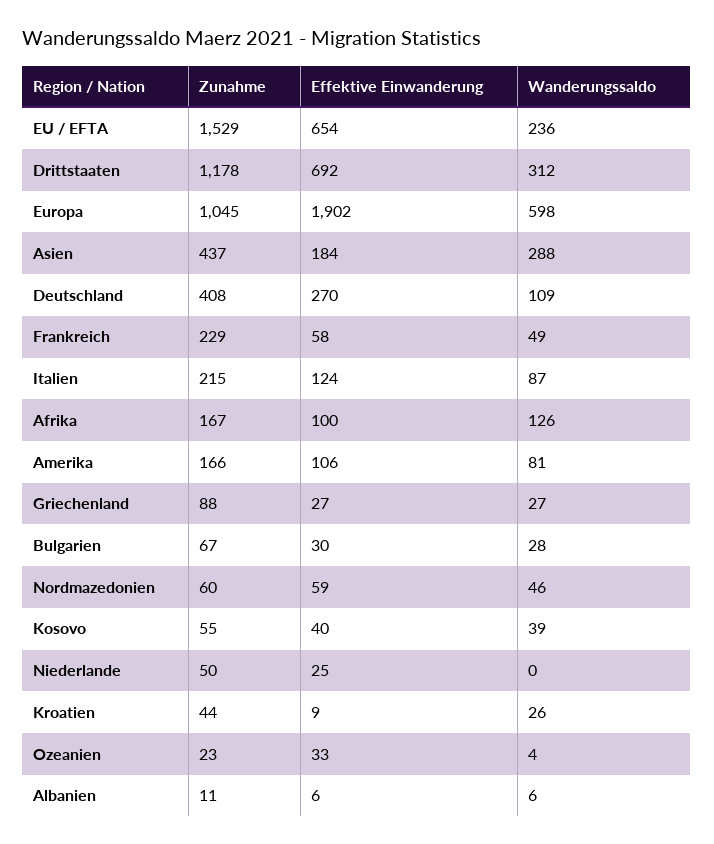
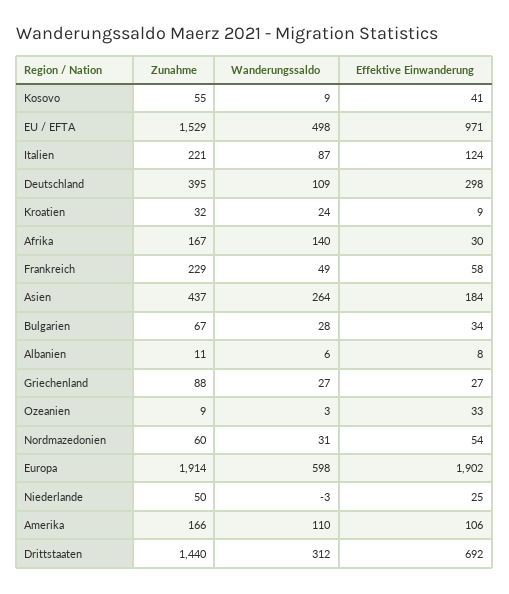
Effektive Einwanderung, EU / EFTA: 654 -> 971
Wanderungssaldo, EU / EFTA: 236 -> 498
Zunahme, Drittstaaten: 1178 -> 1440
Zunahme, Europa: 1045 -> 1914
Wanderungssaldo, Asien: 288 -> 264
Zunahme, Deutschland: 408 -> 395
Effektive Einwanderung, Deutschland: 270 -> 298
Zunahme, Italien: 215 -> 221
Effektive Einwanderung, Afrika: 100 -> 30
Wanderungssaldo, Afrika: 126 -> 140
Wanderungssaldo, Amerika: 81 -> 110
Effektive Einwanderung, Bulgarien: 30 -> 34
Effektive Einwanderung, Nordmazedonien: 59 -> 54
Wanderungssaldo, Nordmazedonien: 46 -> 31
Effektive Einwanderung, Kosovo: 40 -> 41
Wanderungssaldo, Kosovo: 39 -> 9
Wanderungssaldo, Niederlande: 0 -> -3
Zunahme, Kroatien: 44 -> 32
Wanderungssaldo, Kroatien: 26 -> 24
Zunahme, Ozeanien: 23 -> 9
Wanderungssaldo, Ozeanien: 4 -> 3
Effektive Einwanderung, Albanien: 6 -> 8

